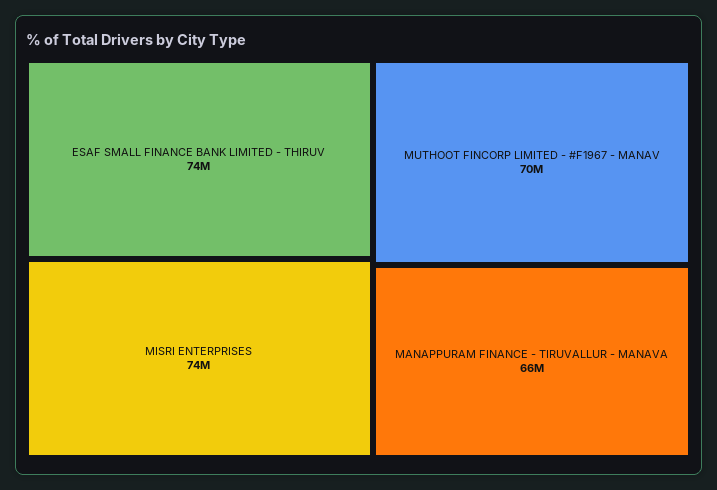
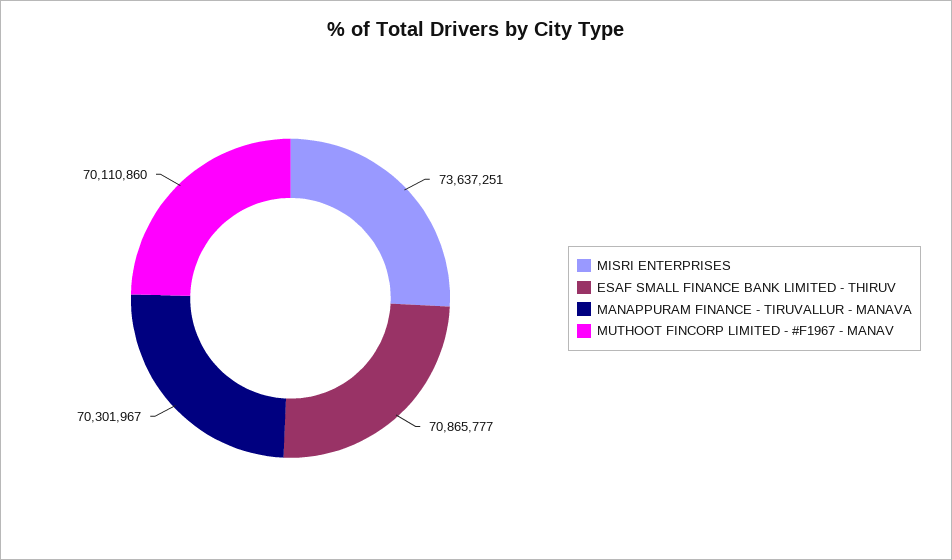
ESAF SMALL FINANCE BANK LIMITED - THIRUV: 74000000 -> 70865777
MANAPPURAM FINANCE - TIRUVALLUR - MANAVA: 66000000 -> 70301967

